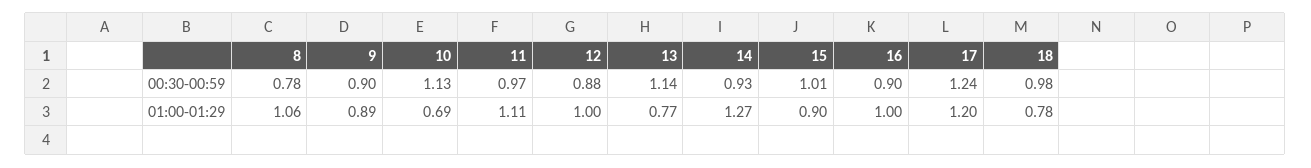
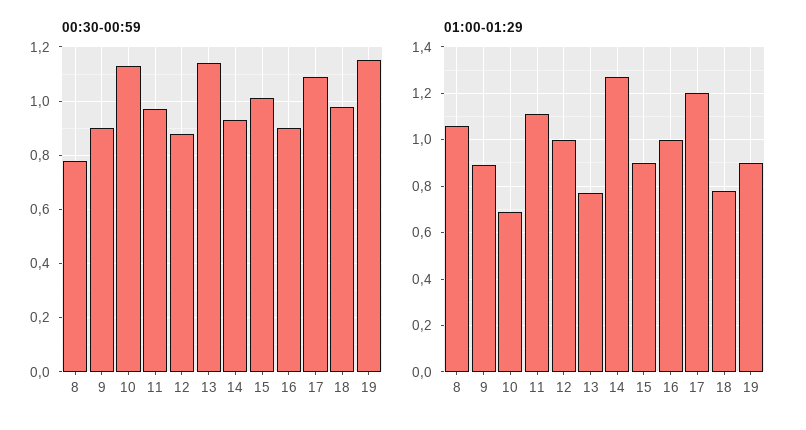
00:30-00:59, 17: 1.24 -> 1.1
00:30-00:59, 19: none -> 1.15
01:00-01:29, 19: none -> 0.9

